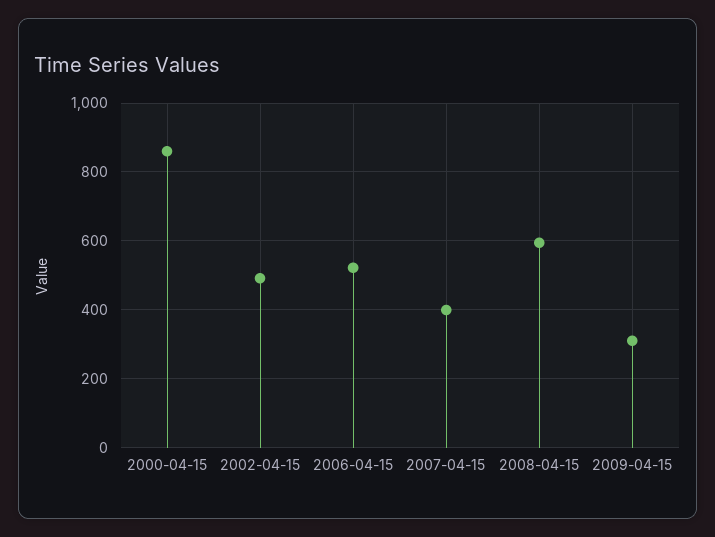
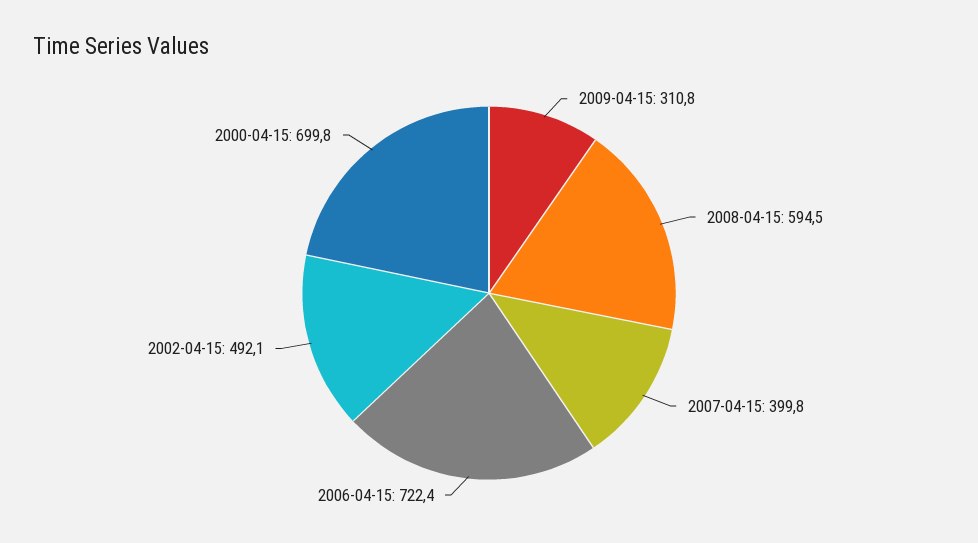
2000-04-15: 860 -> 699.8
2006-04-15: 520 -> 722.4

